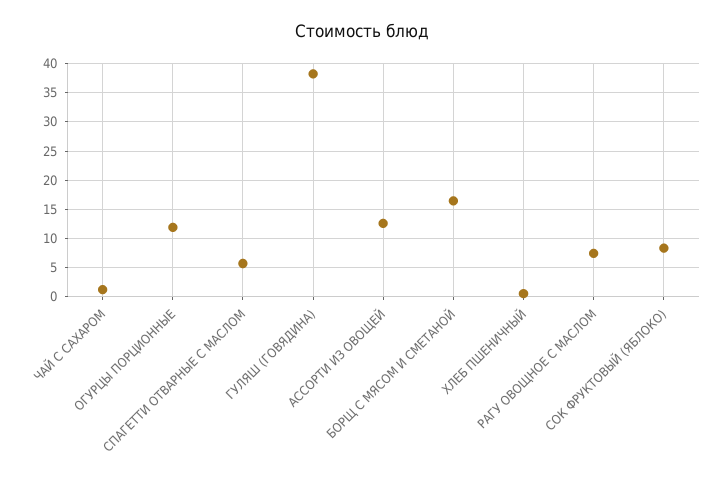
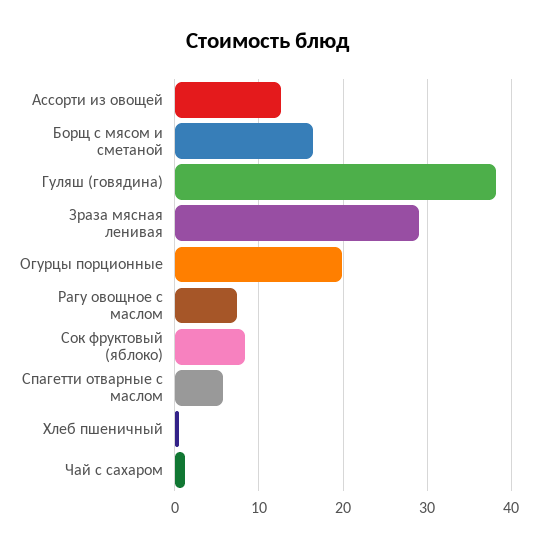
ОГУРЦЫ ПОРЦИОННЫЕ: 12.5 -> 20
Зраза мясная ленивая: none -> 29

